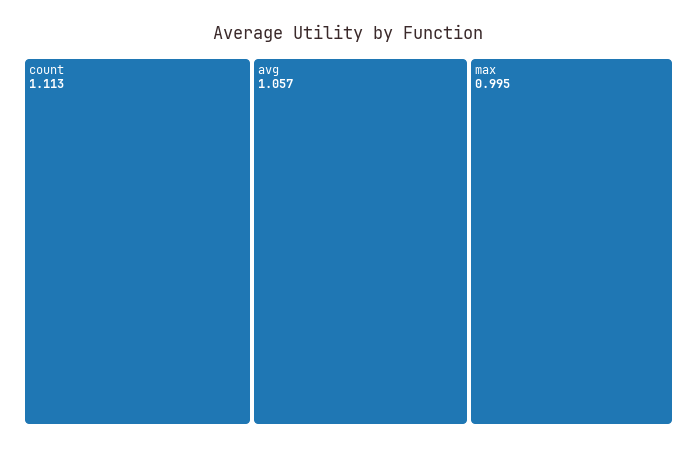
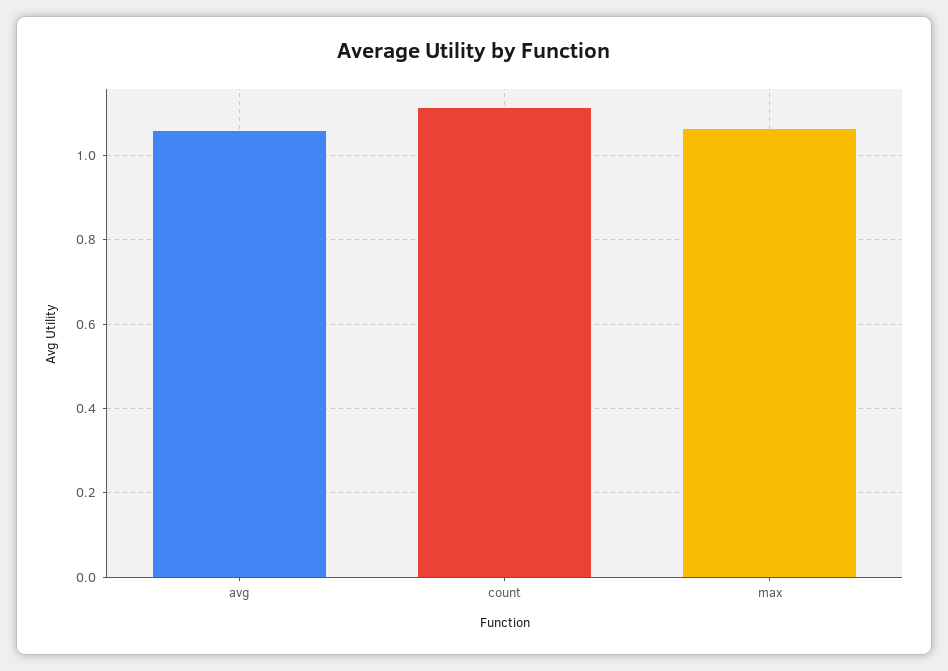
max: 0.995 -> 1.06

